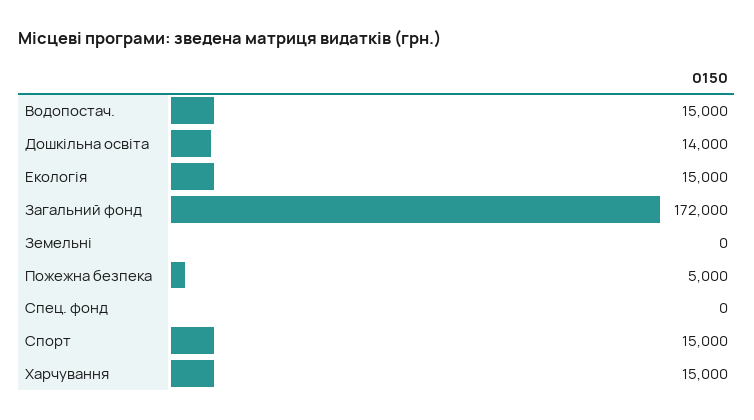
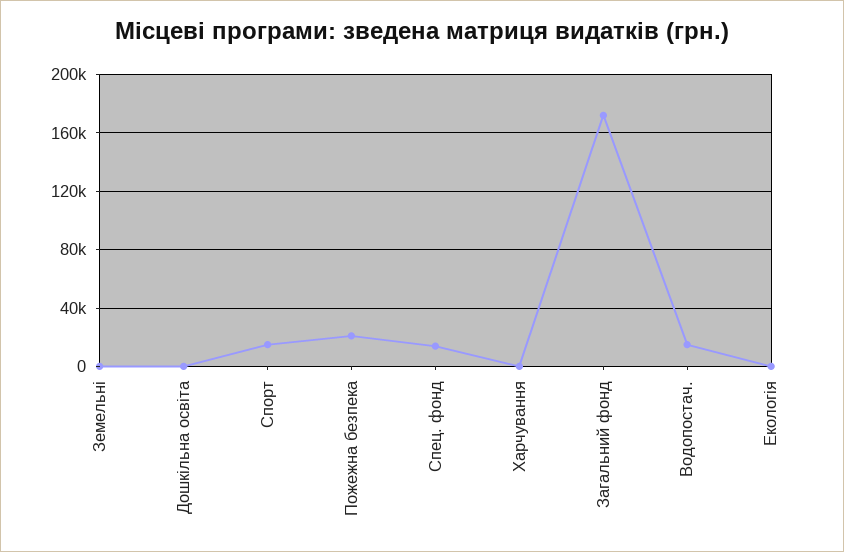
Дошкільна освіта: 14000 -> 0
Екологія: 15000 -> 0
Пожежна безпека: 5000 -> 20000
Спец. фонд: 0 -> 15000
Харчування: 15000 -> 0

